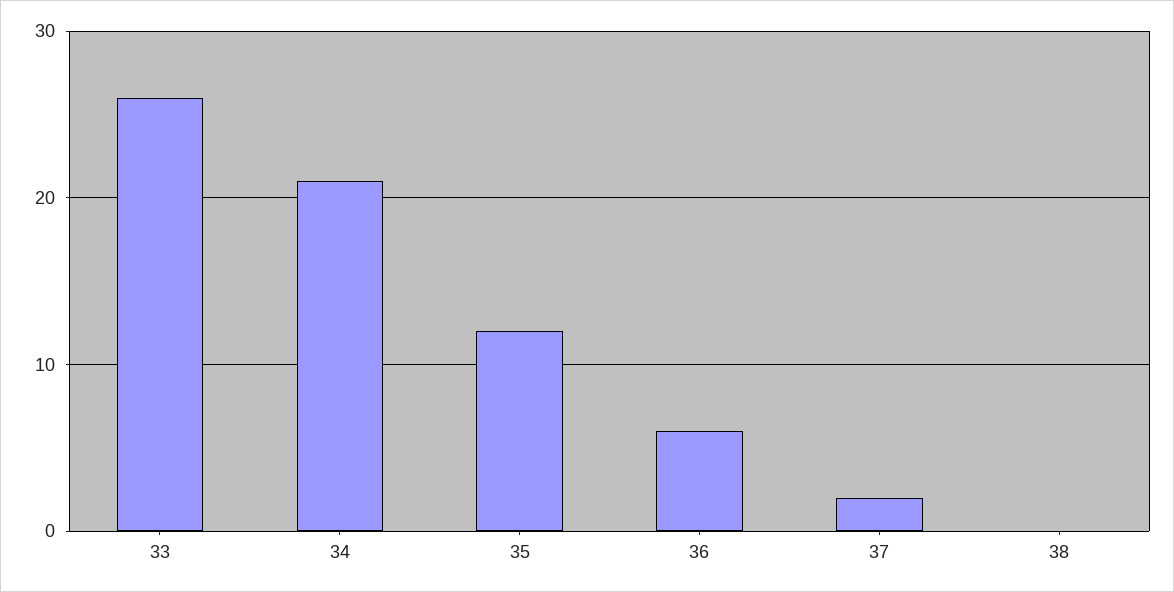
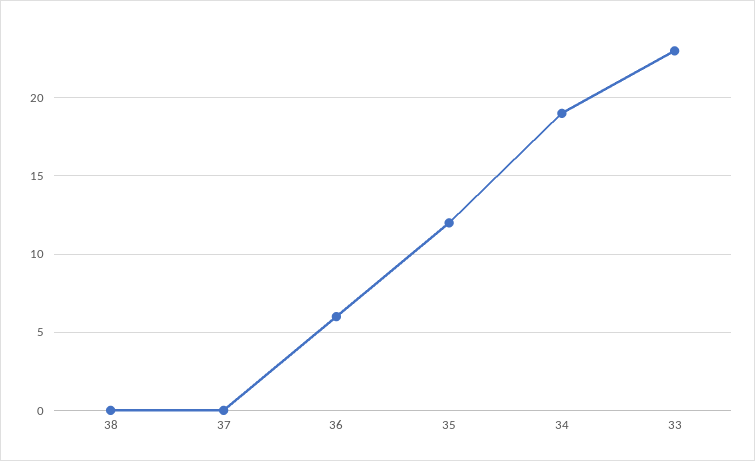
33: 26 -> 23
34: 21 -> 19
37: 2 -> 0

